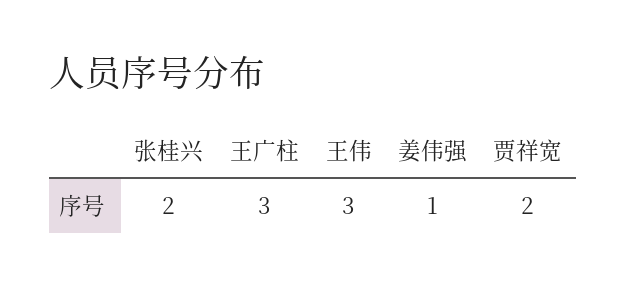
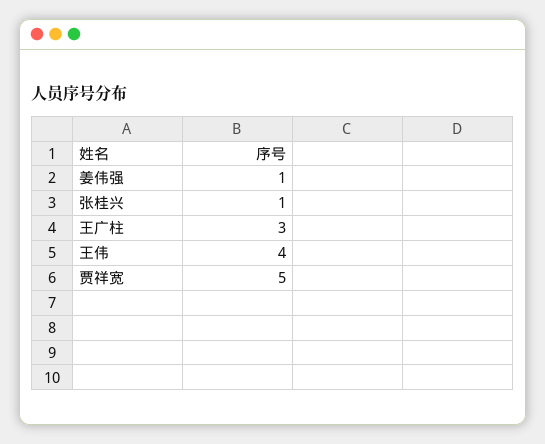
张桂兴: 2 -> 1
王伟: 3 -> 4
贾祥宽: 2 -> 5

